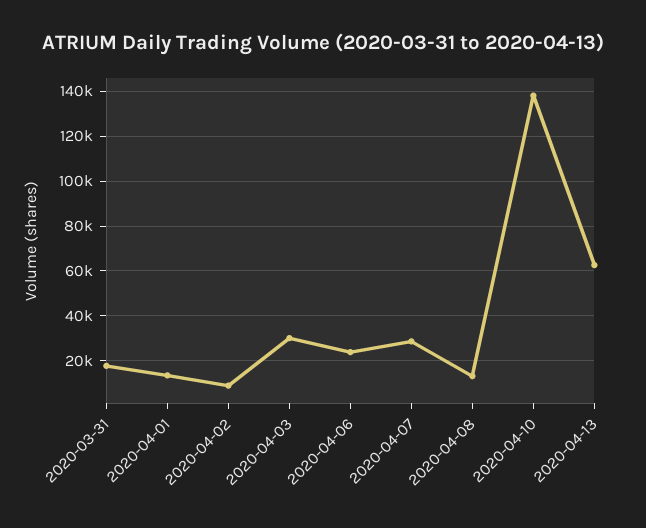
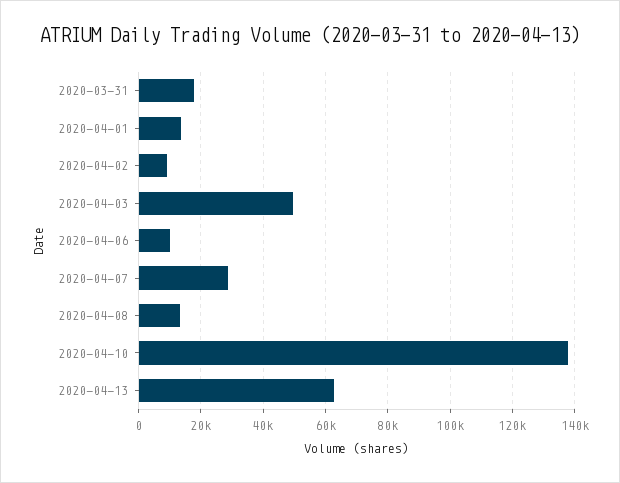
2020-04-03: 30000 -> 50000
2020-04-06: 25000 -> 10000

